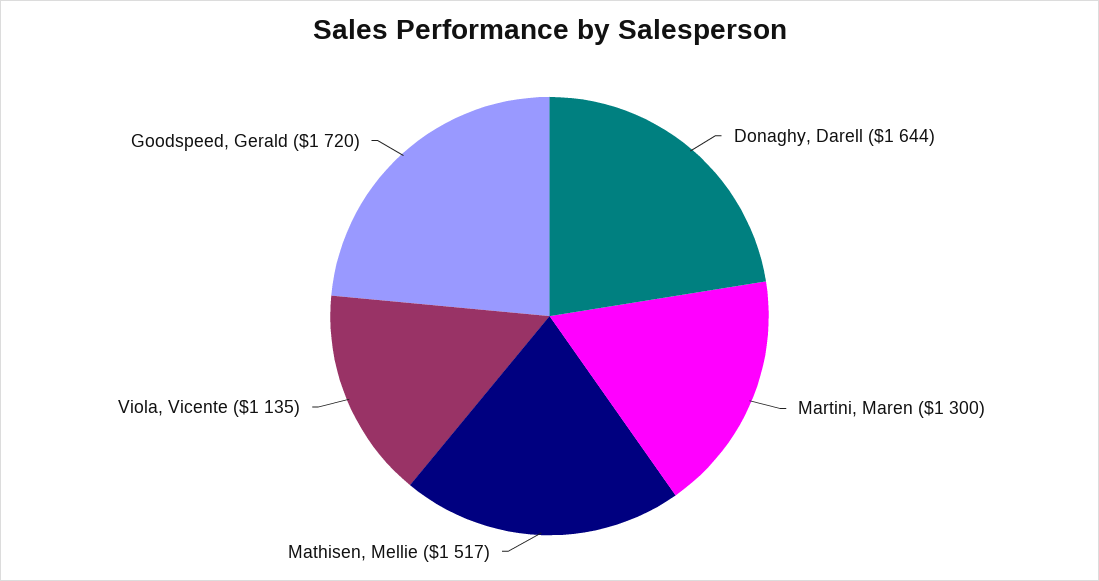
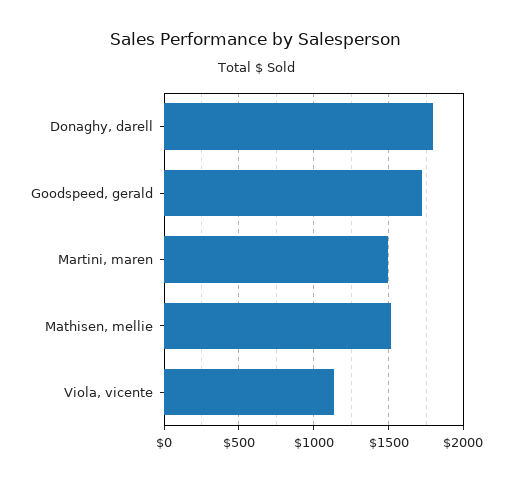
Donaghy, Darell: 1644 -> 1800
Martini, Maren: 1300 -> 1500

